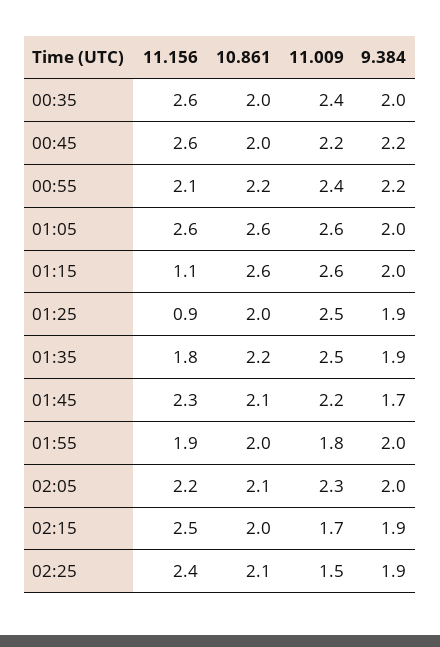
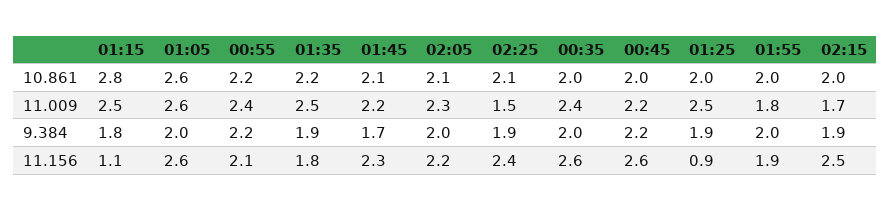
10.861, 01:15: 2.6 -> 2.8
11.009, 01:15: 2.6 -> 2.5
9.384, 01:15: 2 -> 1.8

